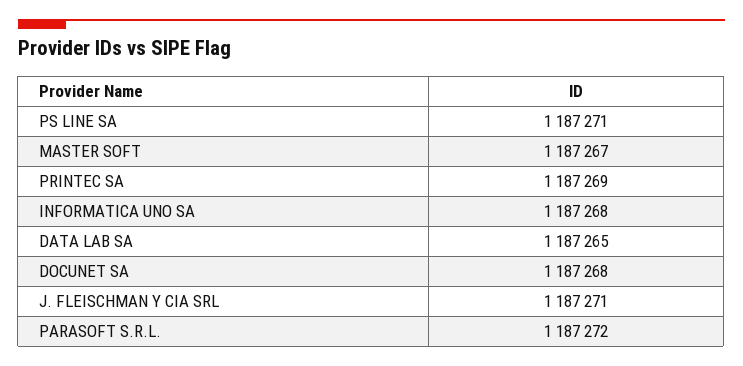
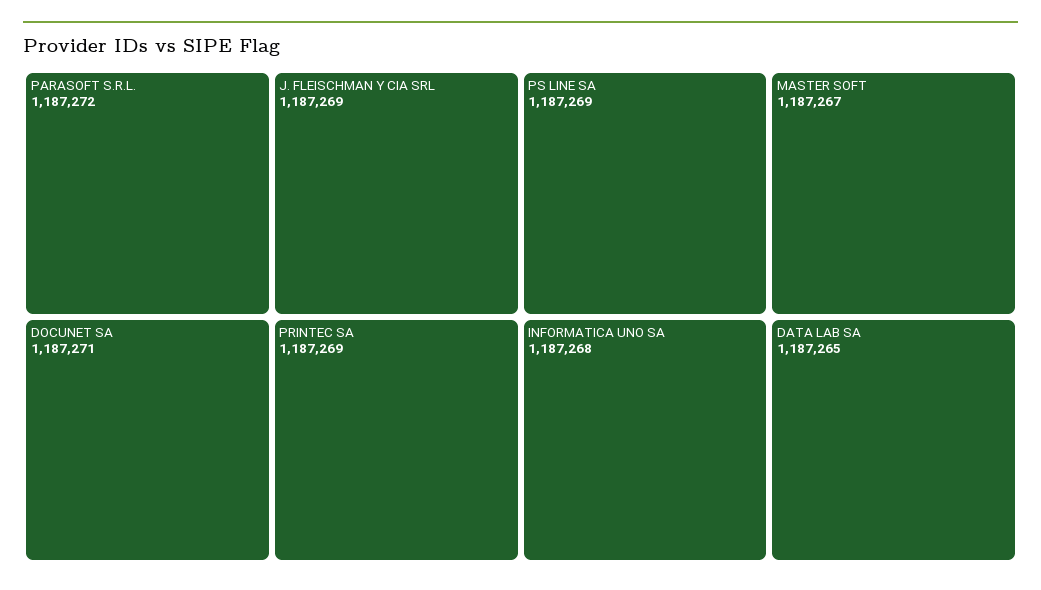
PS LINE SA: 1187271 -> 1187269
DOCUNET SA: 1187268 -> 1187271
J. FLEISCHMAN Y CIA SRL: 1187271 -> 1187269

